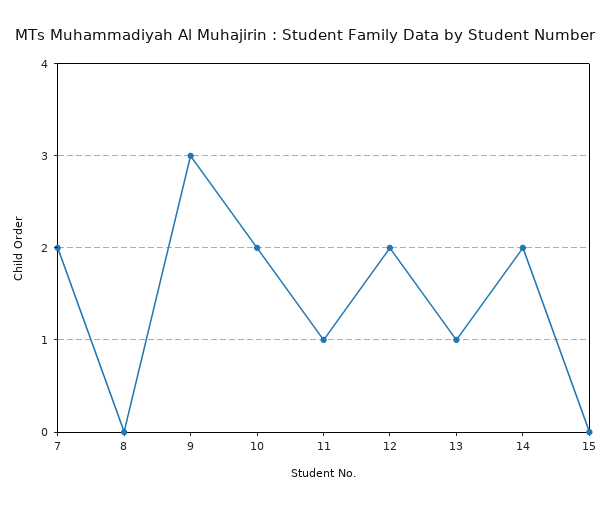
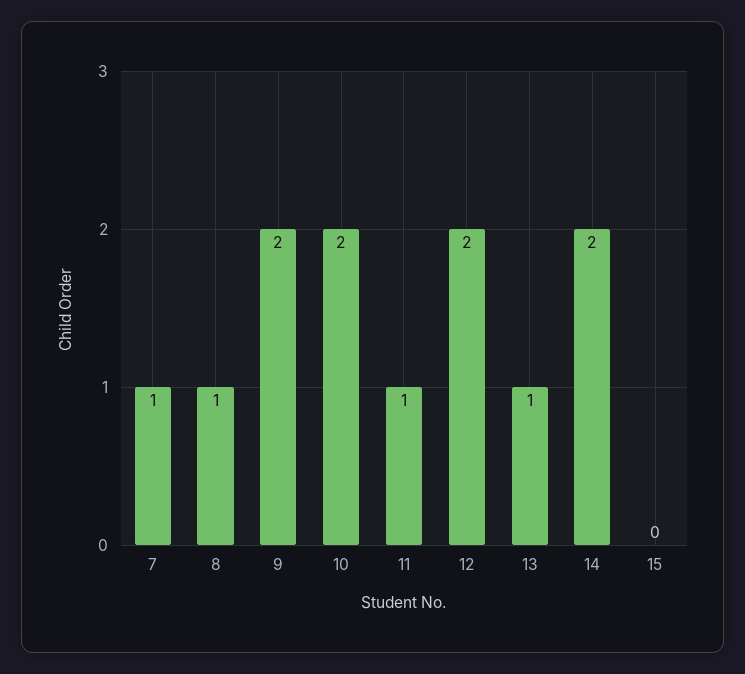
7: 2 -> 1
8: 0 -> 1
9: 3 -> 2

